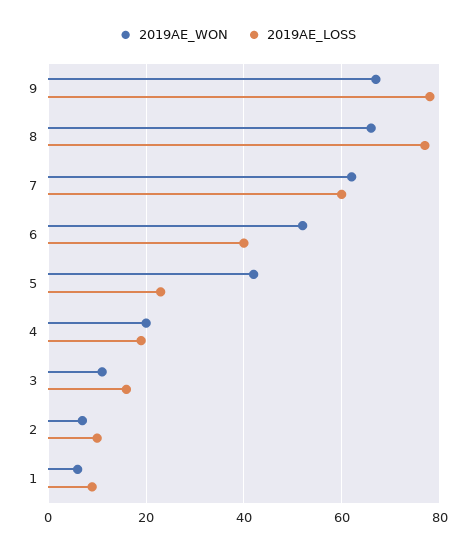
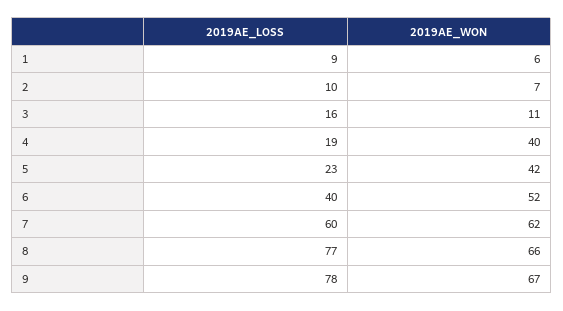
2019AE_WON, 4: 20 -> 40

